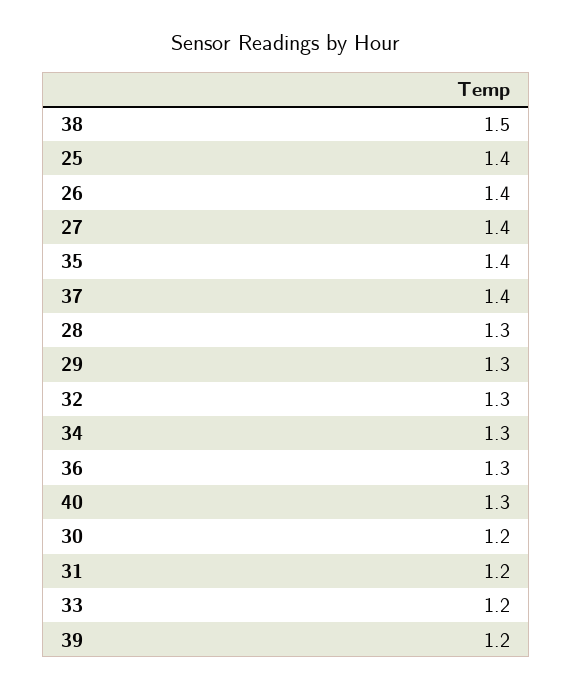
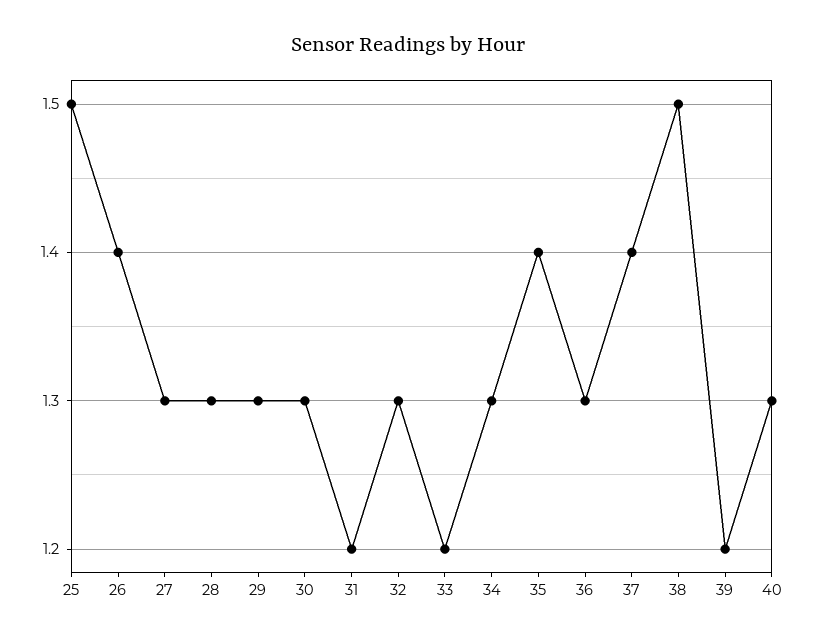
25: 1.4 -> 1.5
27: 1.4 -> 1.3
30: 1.2 -> 1.3

